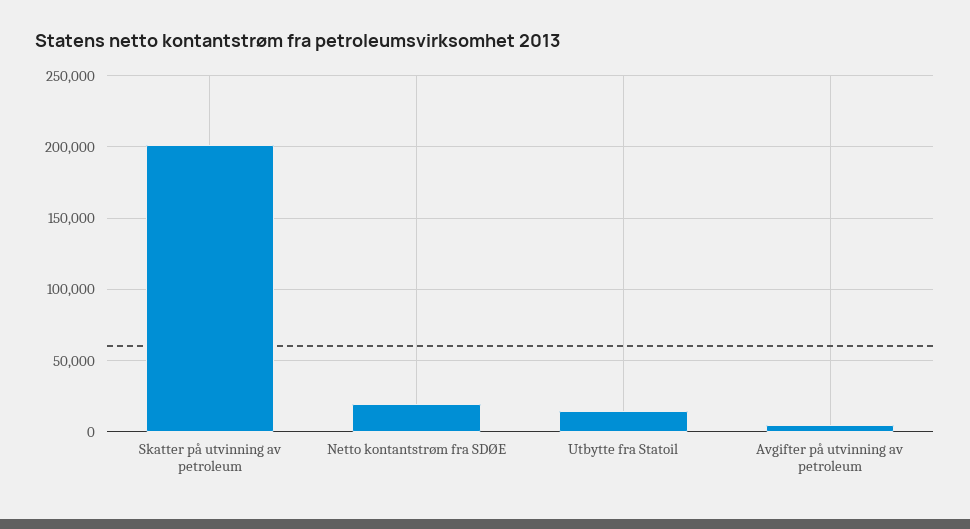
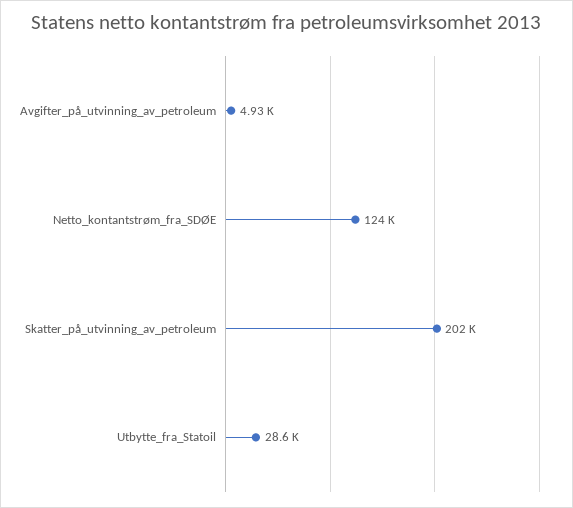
Netto kontantstrøm fra SDØE: 20000 -> 124000
Utbytte fra Statoil: 15000 -> 28600

